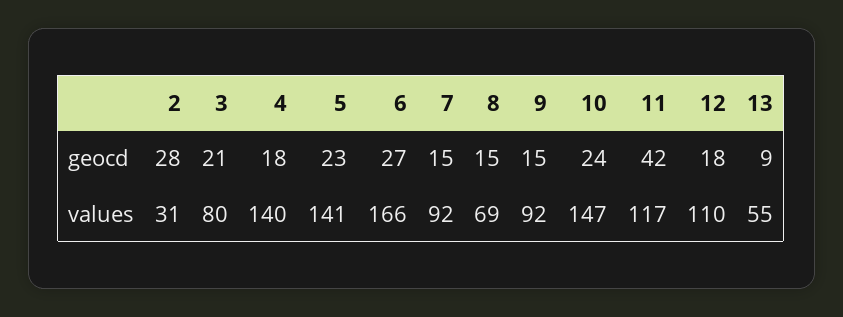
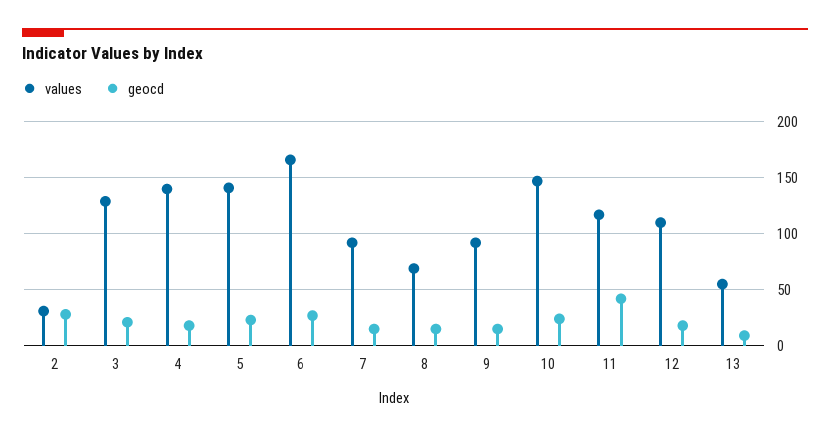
values, 3: 80 -> 130

